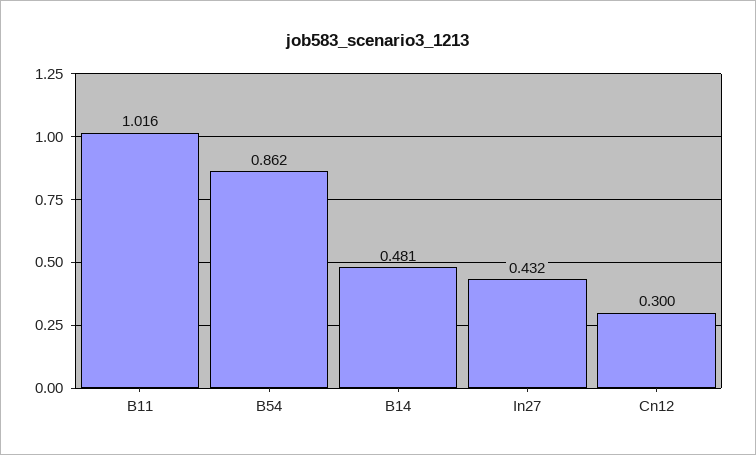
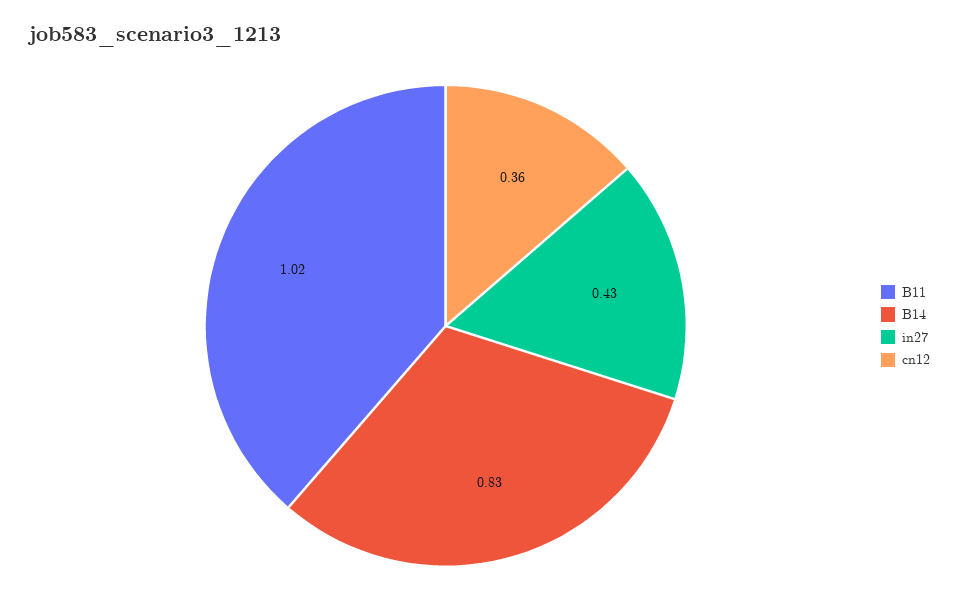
B54: 0.862 -> none
B14: 0.481 -> 0.83
Cn12: 0.3 -> 0.36

